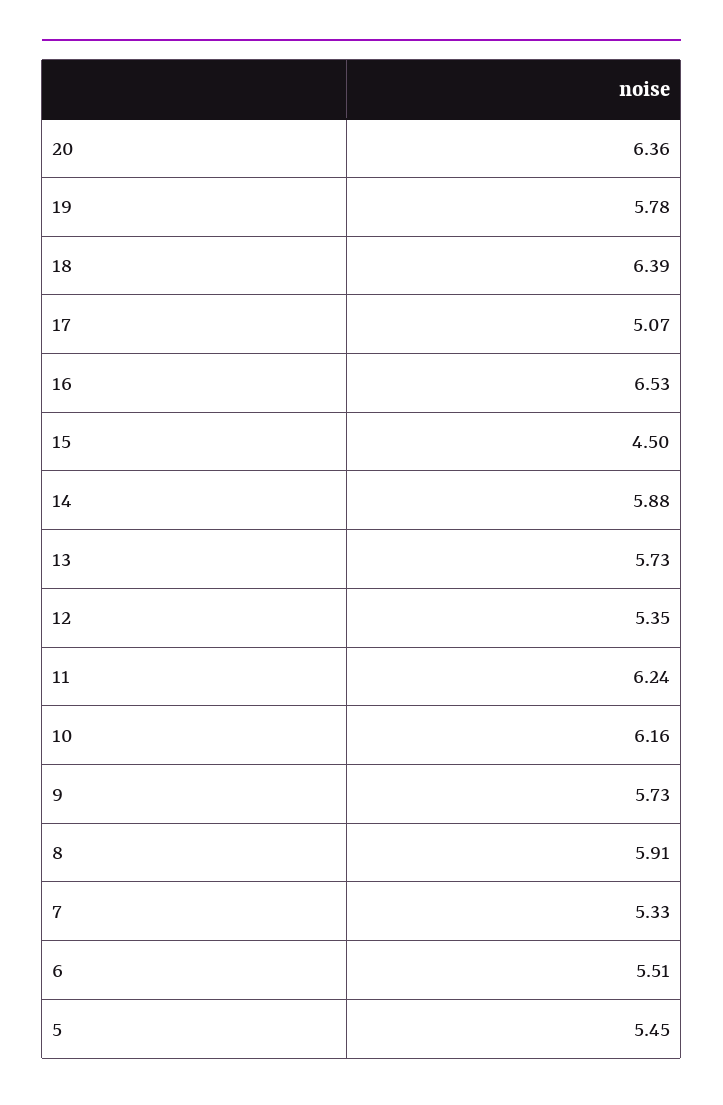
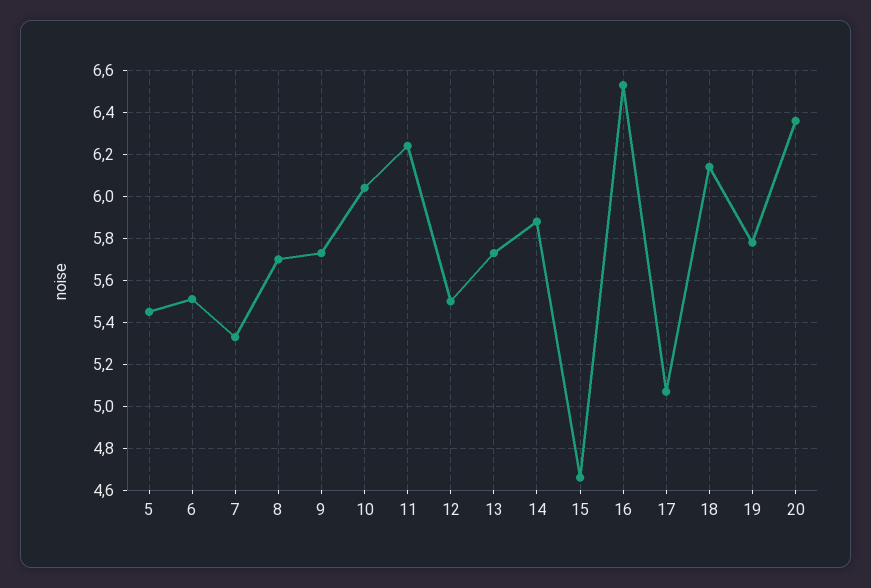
18: 6.39 -> 6.15
15: 4.5 -> 4.65
12: 5.35 -> 5.5
10: 6.16 -> 6.05
8: 5.91 -> 5.7

